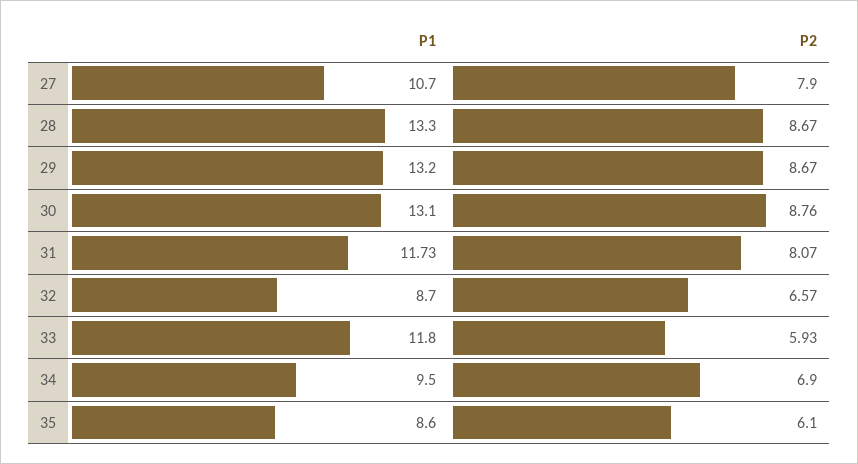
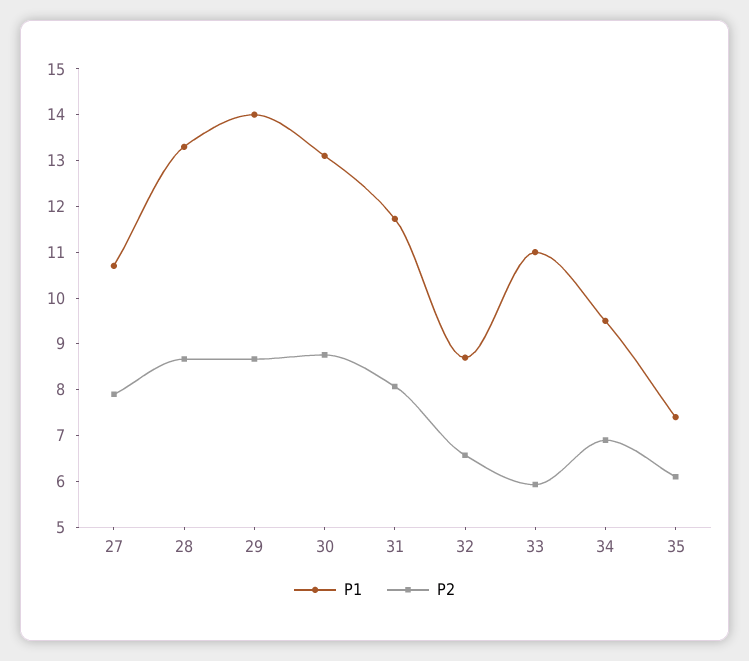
P1, 29: 13.2 -> 14
P1, 33: 11.8 -> 11
P1, 35: 8.6 -> 7.4

